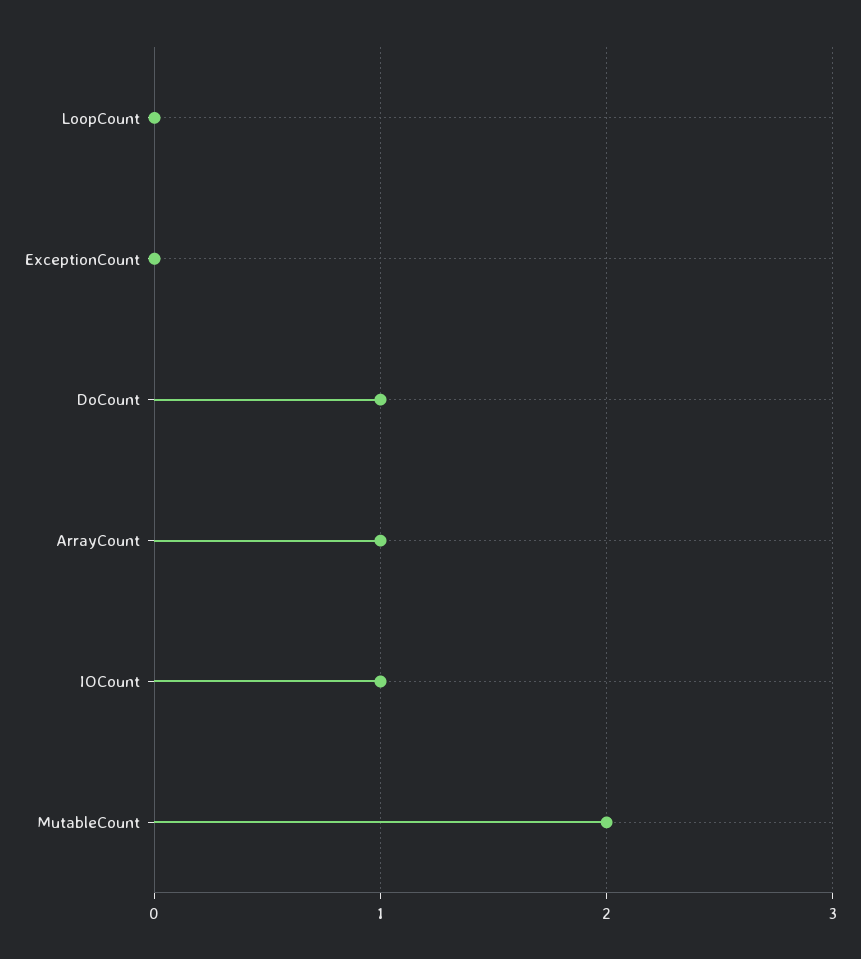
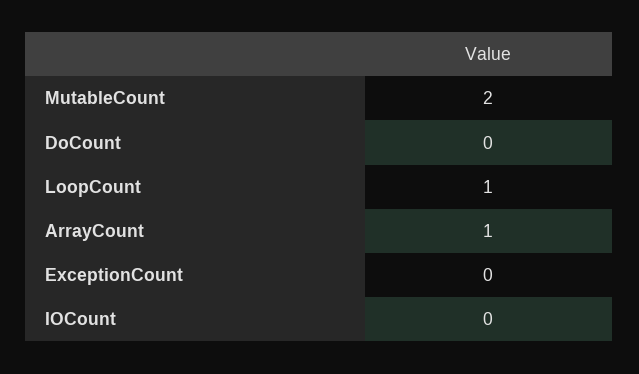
LoopCount: 0 -> 1
DoCount: 1 -> 0
IOCount: 1 -> 0

